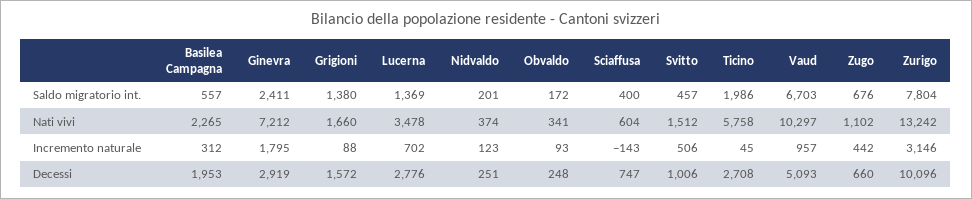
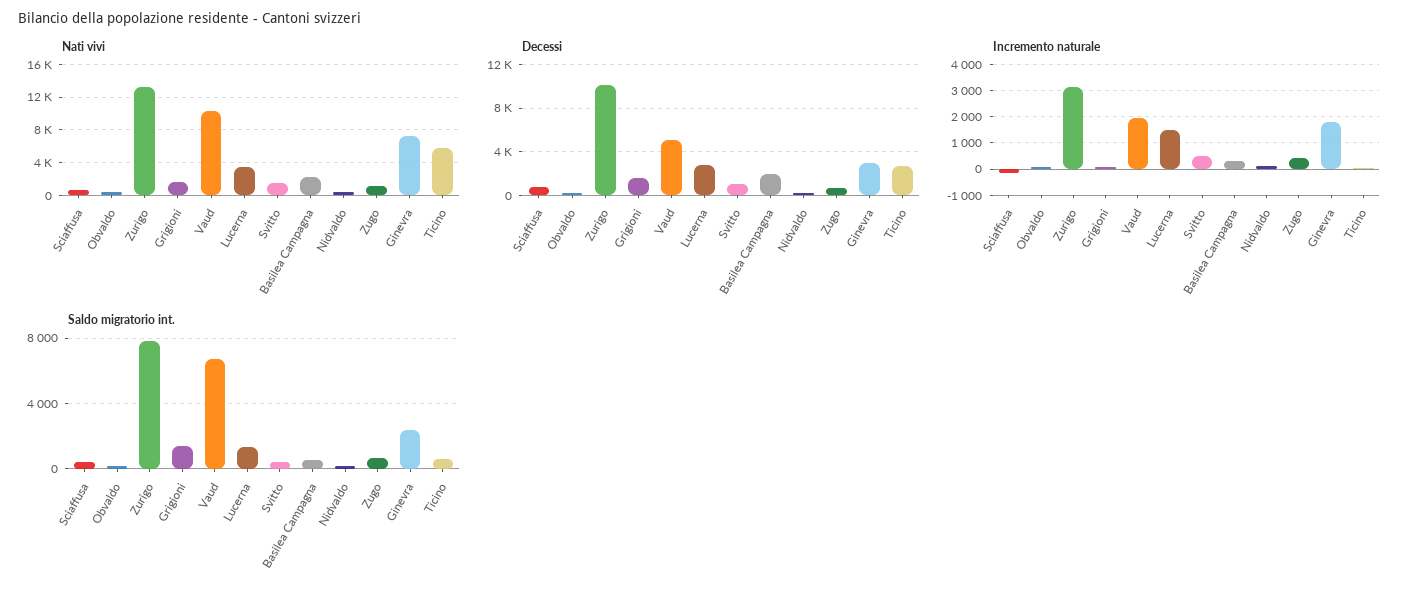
Saldo migratorio int., Ticino: 1986 -> 500
Incremento naturale, Lucerna: 702 -> 1500
Incremento naturale, Vaud: 957 -> 2000

